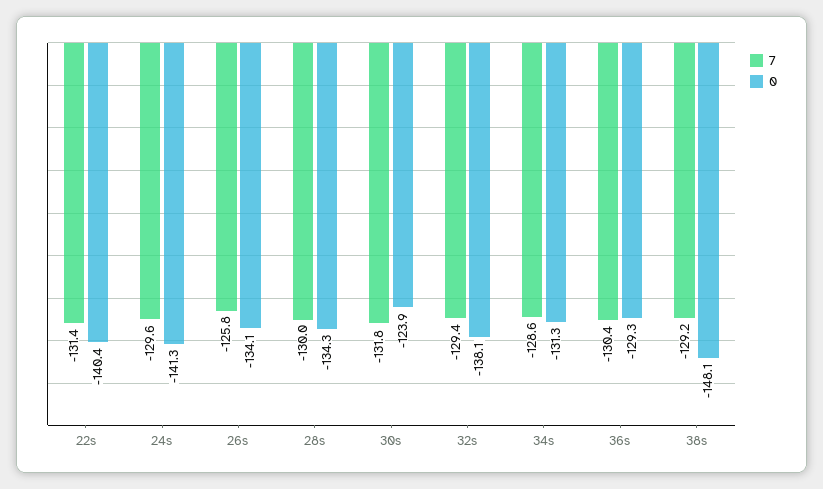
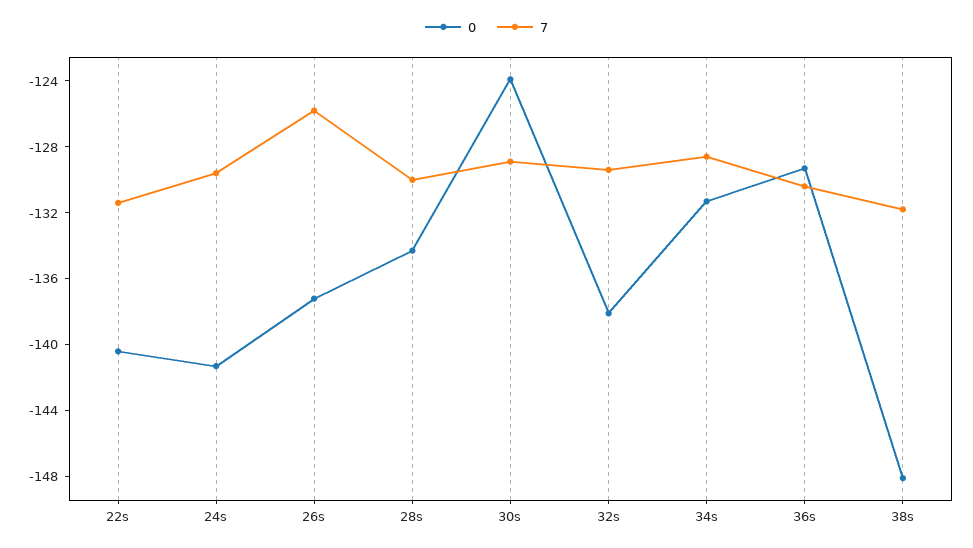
0, 26s: -134.1 -> -137
7, 30s: -131.8 -> -129
7, 38s: -129.2 -> -132

